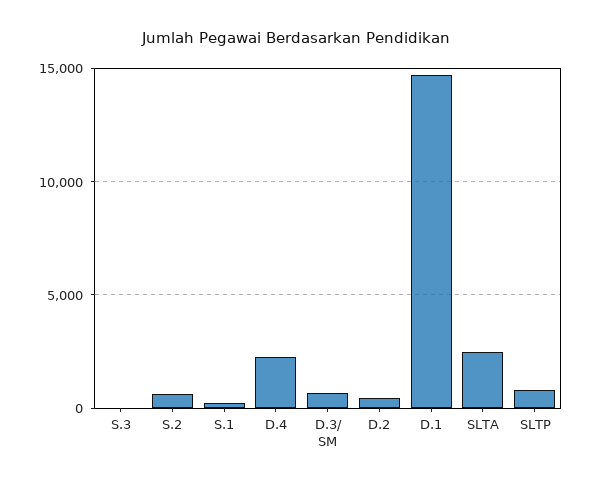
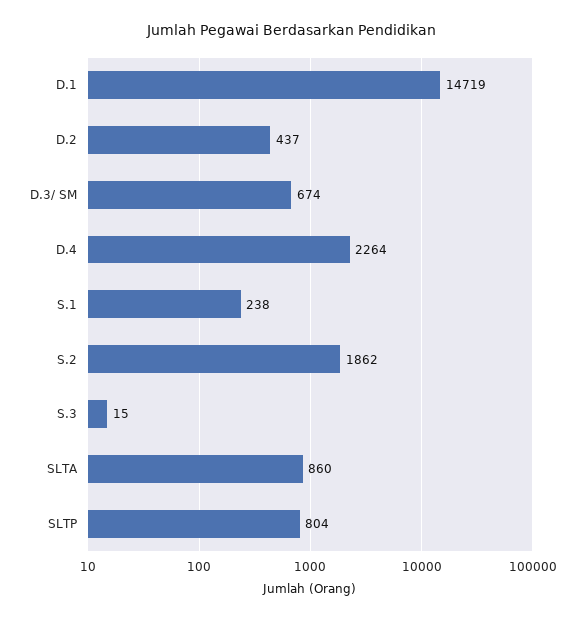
S.2: 500 -> 1862
SLTA: 2500 -> 860

